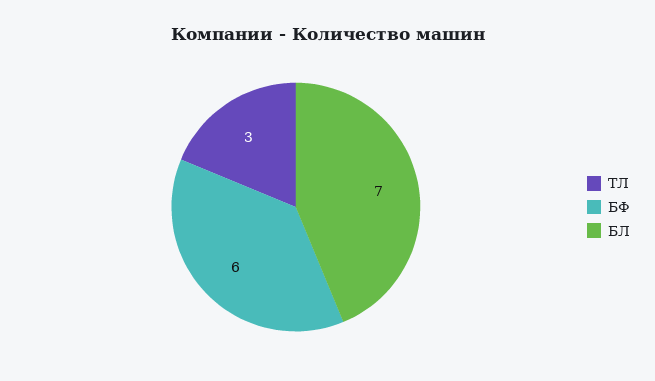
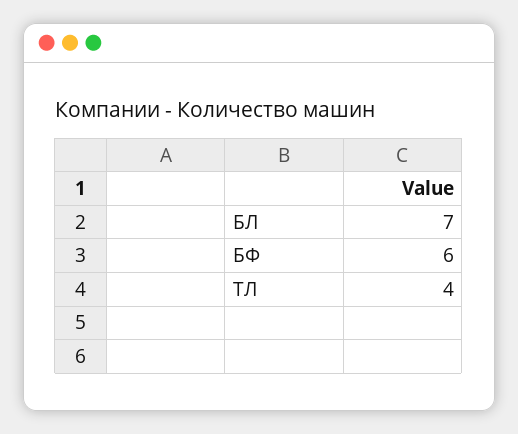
ТЛ: 3 -> 4

